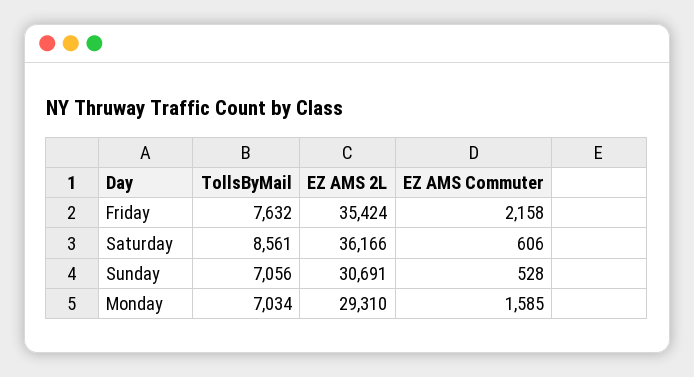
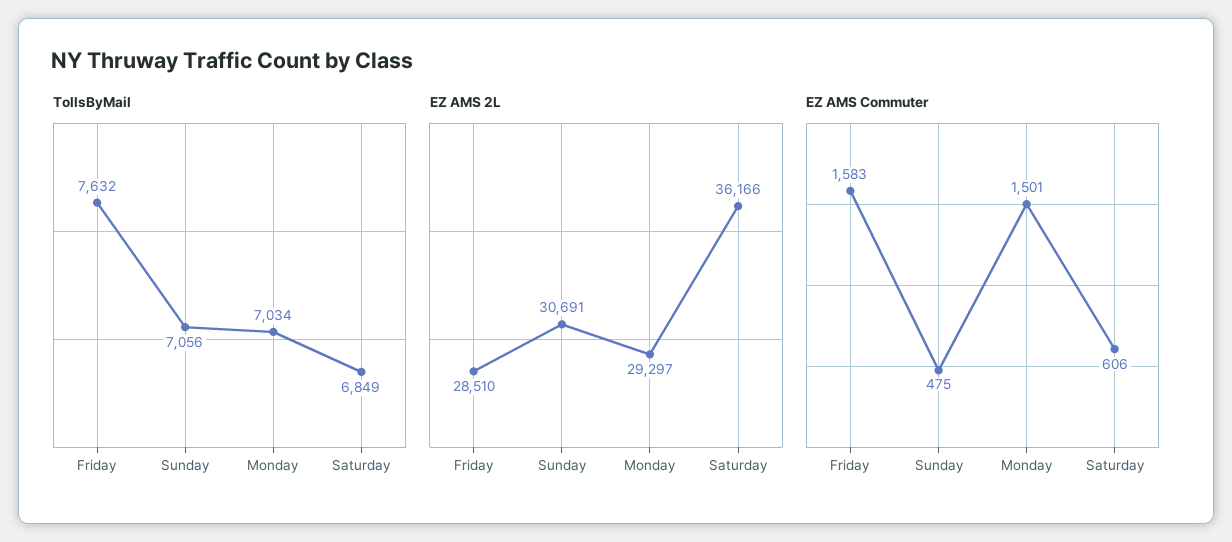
EZ AMS 2L, Friday: 35424 -> 28510
EZ AMS Commuter, Friday: 2158 -> 1583
TollsByMail, Saturday: 8561 -> 6849
EZ AMS Commuter, Sunday: 528 -> 475
EZ AMS 2L, Monday: 29310 -> 29297
EZ AMS Commuter, Monday: 1585 -> 1501

